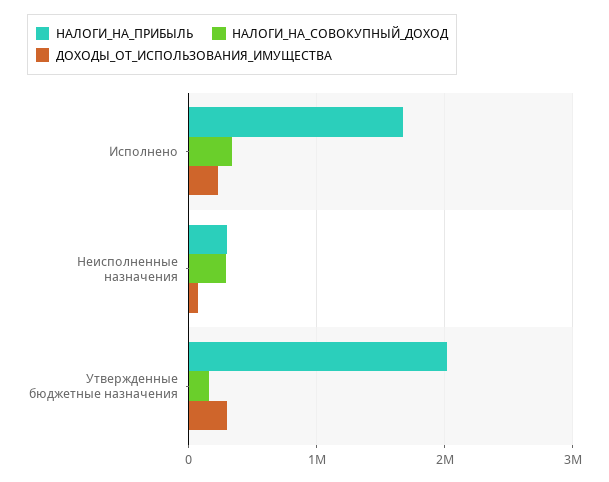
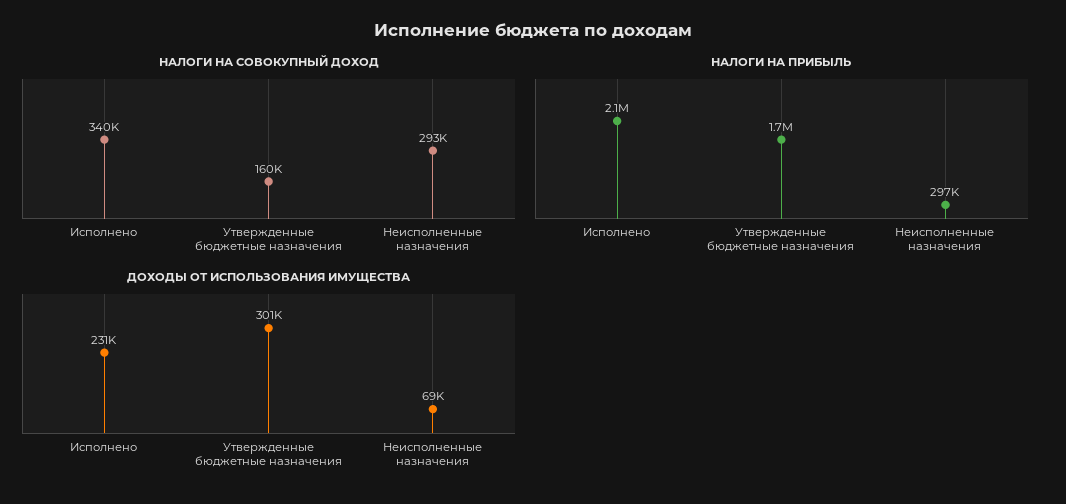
НАЛОГИ_НА_ПРИБЫЛЬ, Исполнено: 1700000 -> 2100000
НАЛОГИ_НА_ПРИБЫЛЬ, Утвержденные бюджетные назначения: 2000000 -> 1700000

